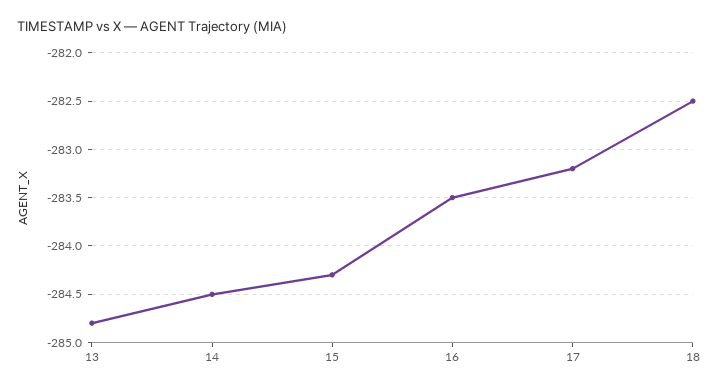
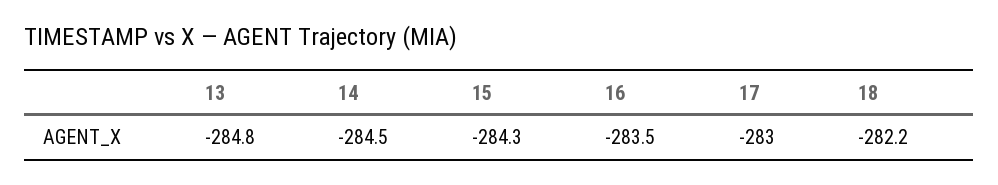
17: -283.2 -> -283
18: -282.5 -> -282.2

